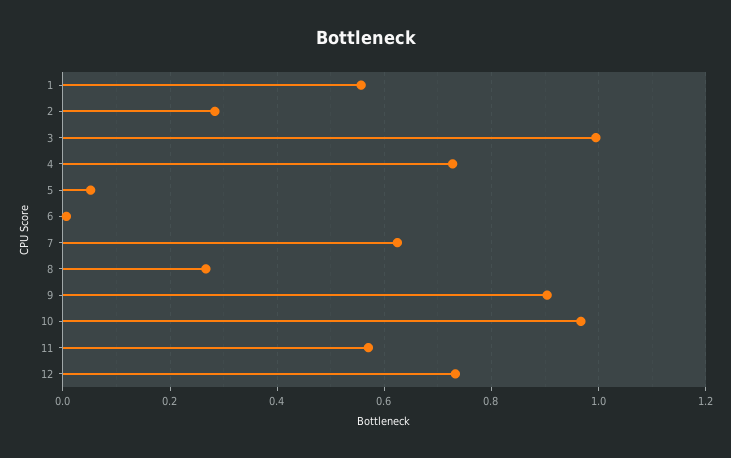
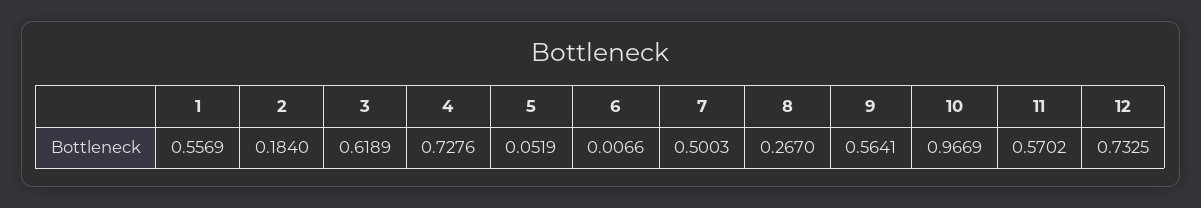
2: 0.28 -> 0.184
3: 1 -> 0.6189
7: 0.62 -> 0.5003
9: 0.9 -> 0.5641

